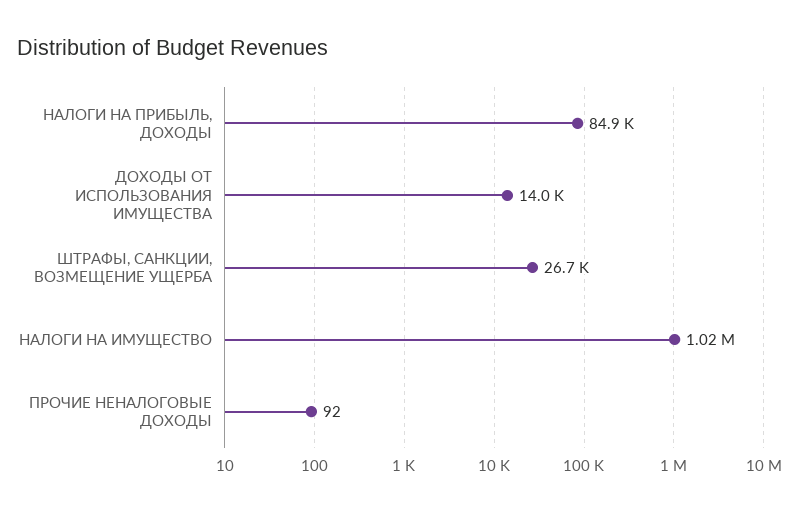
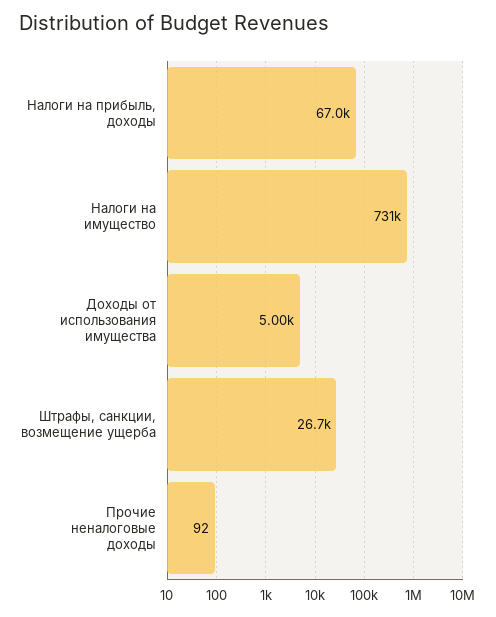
НАЛОГИ НА ПРИБЫЛЬ, ДОХОДЫ: 84900 -> 67000
ДОХОДЫ ОТ ИСПОЛЬЗОВАНИЯ ИМУЩЕСТВА: 14000 -> 5000
НАЛОГИ НА ИМУЩЕСТВО: 1020000 -> 731000

